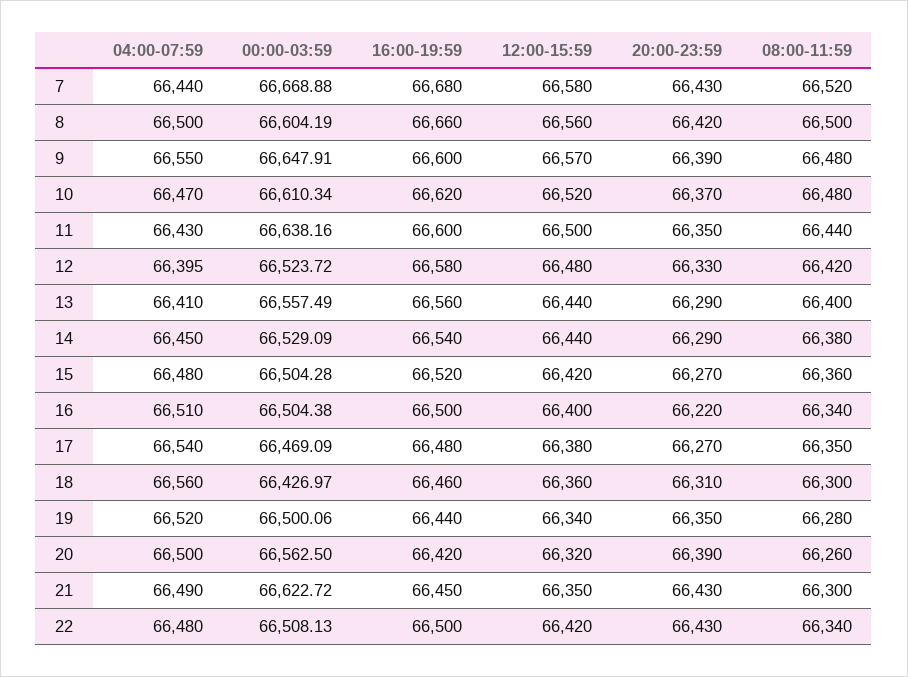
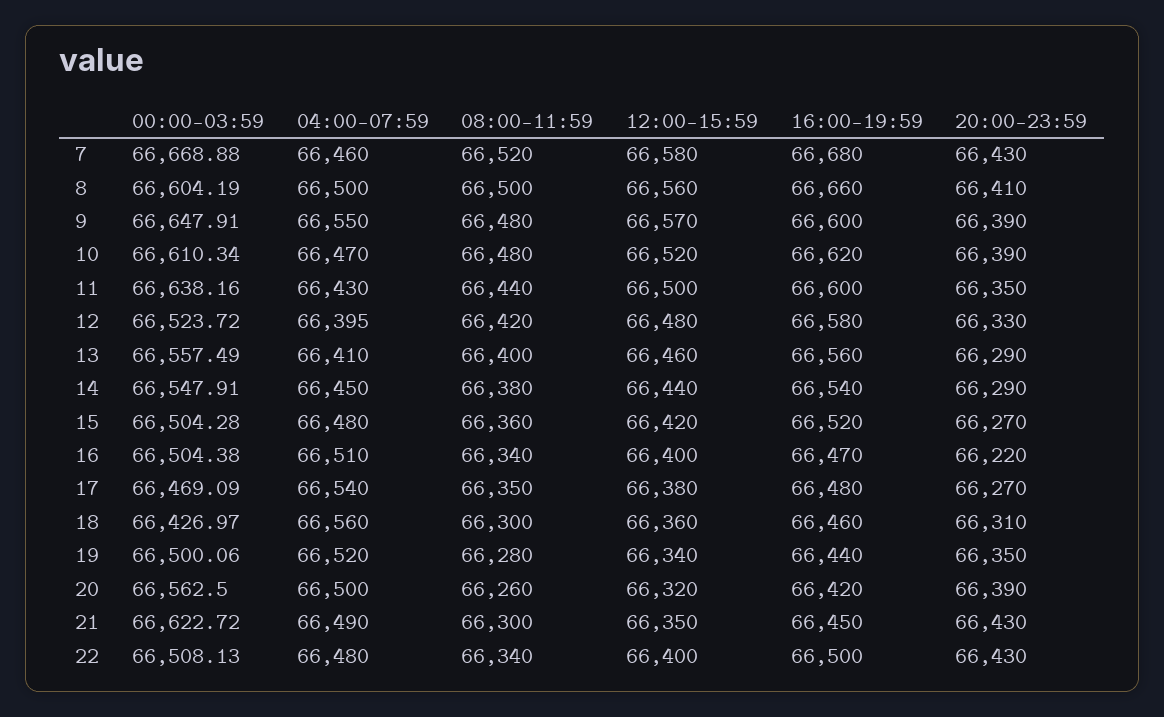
04:00-07:59, 7: 66440 -> 66460
20:00-23:59, 8: 66420 -> 66410
20:00-23:59, 10: 66370 -> 66390
12:00-15:59, 13: 66440 -> 66460
00:00-03:59, 14: 66529.09 -> 66547.91
16:00-19:59, 16: 66500 -> 66470
12:00-15:59, 22: 66420 -> 66400

